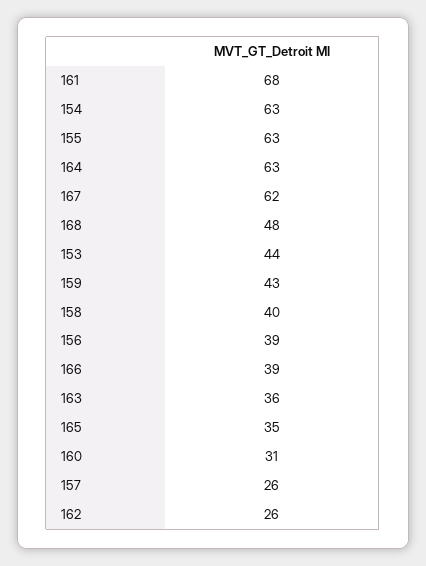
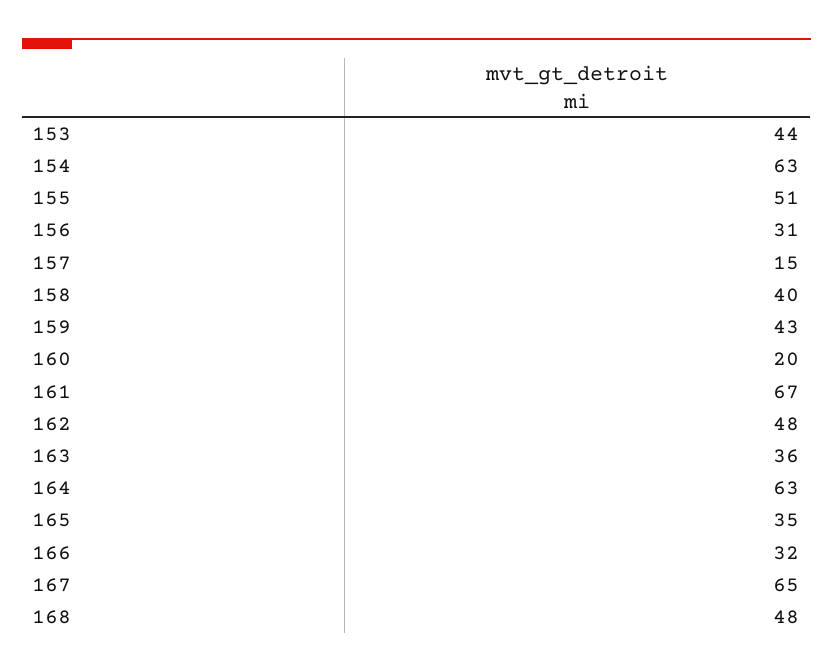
161: 68 -> 67
155: 63 -> 51
167: 62 -> 65
156: 39 -> 31
166: 39 -> 32
160: 31 -> 20
157: 26 -> 15
162: 26 -> 48

